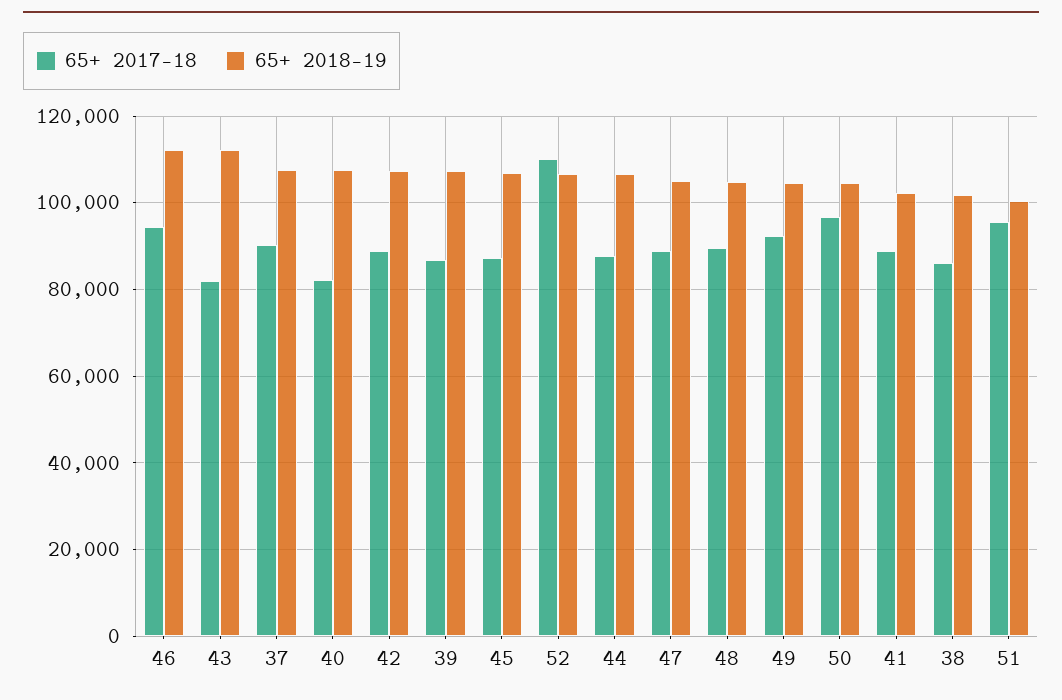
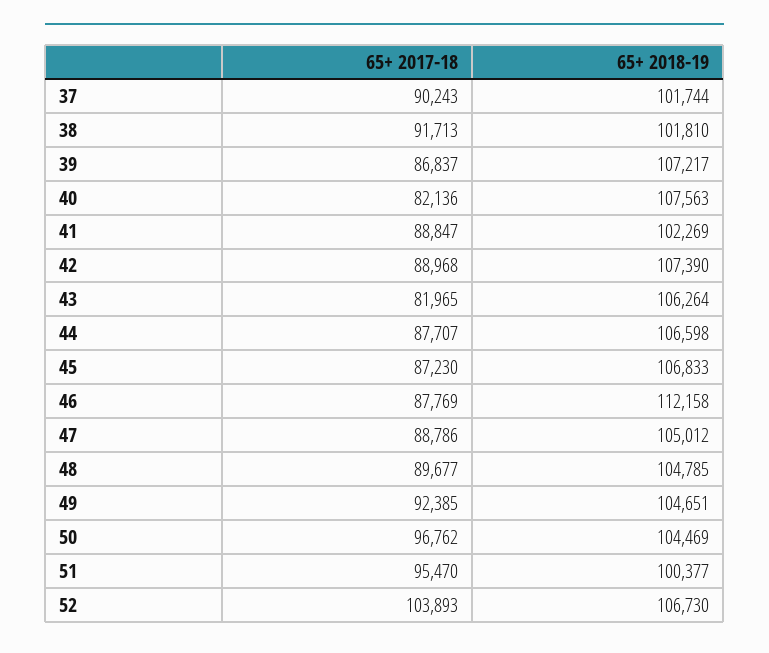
65+ 2017-18, 46: 94000 -> 87769
65+ 2018-19, 43: 112000 -> 106264
65+ 2018-19, 37: 108000 -> 101744
65+ 2017-18, 52: 110000 -> 103893
65+ 2017-18, 38: 86000 -> 91713

